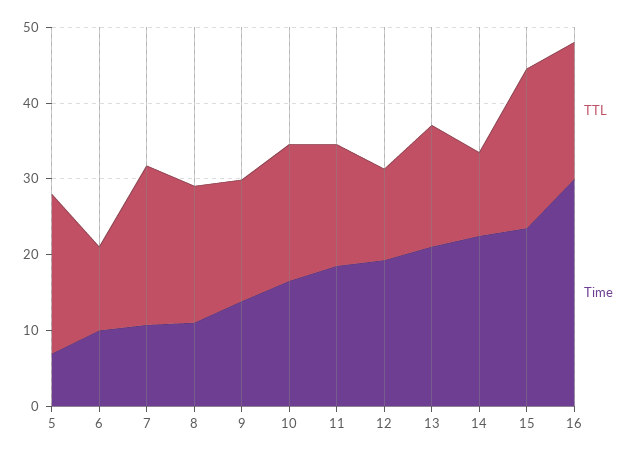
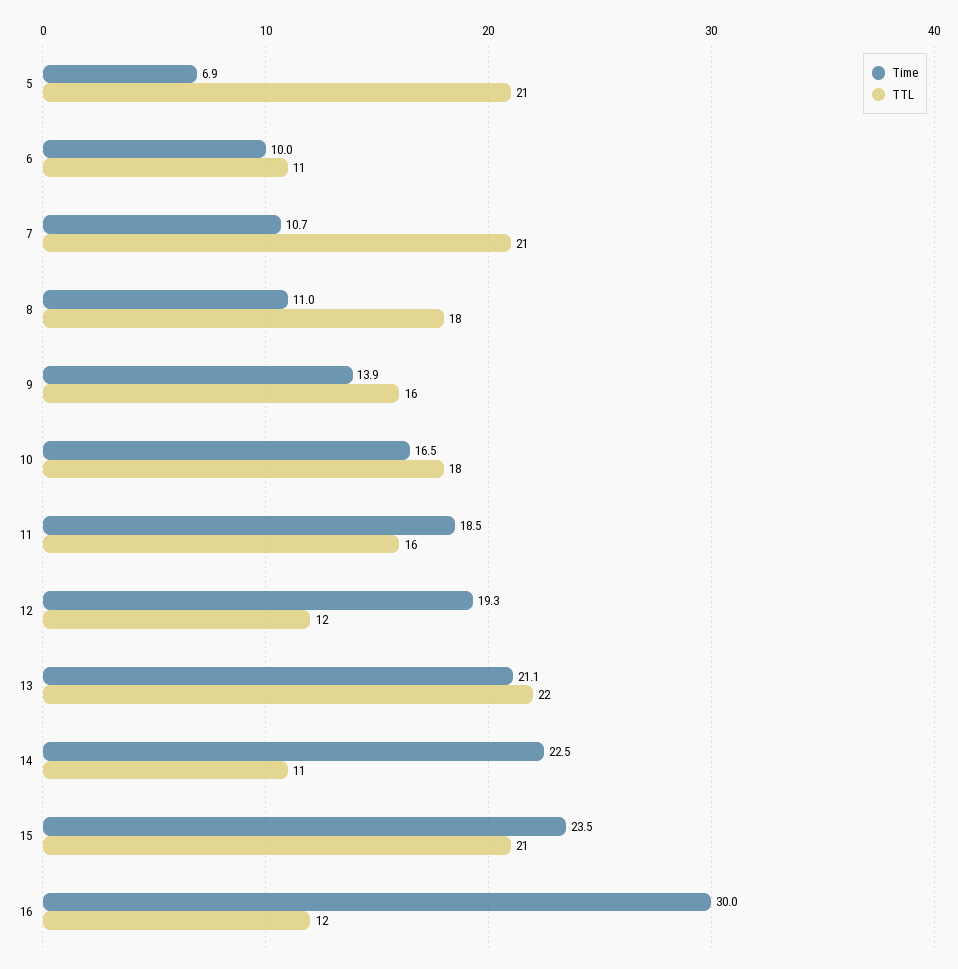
TTL, 13: 16 -> 22
TTL, 16: 18 -> 12

